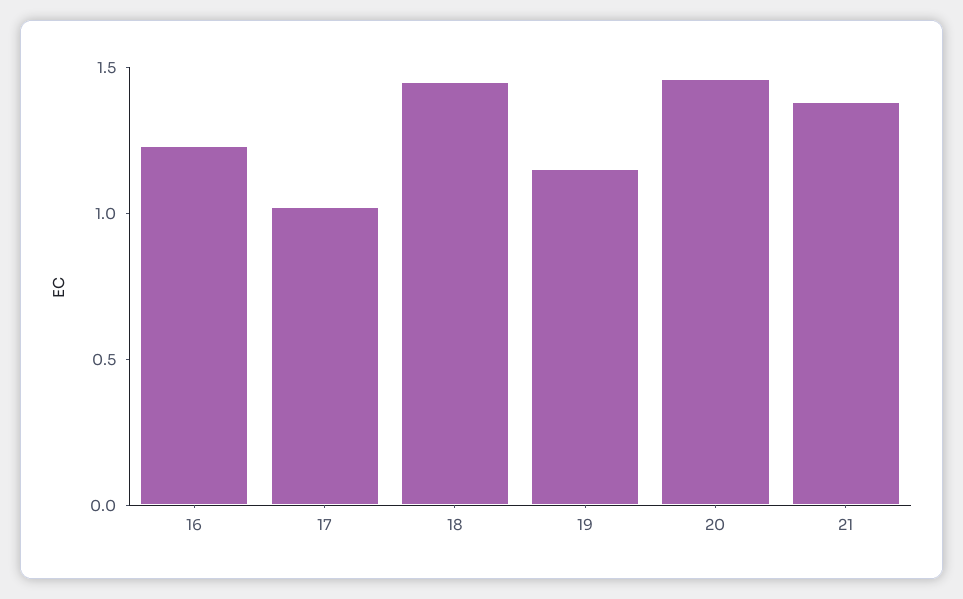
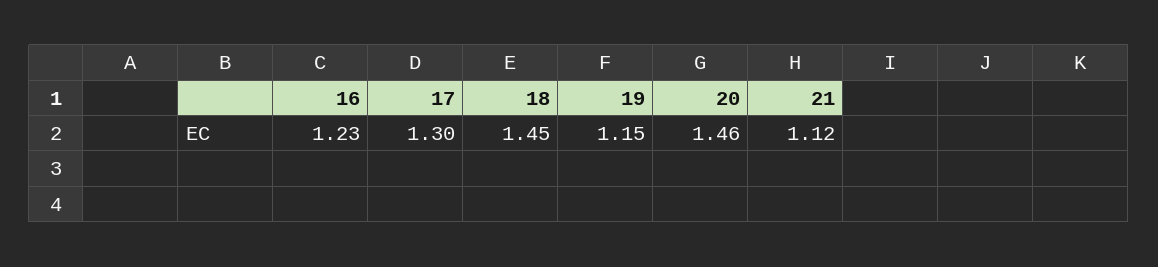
17: 1 -> 1.3
21: 1.4 -> 1.12

